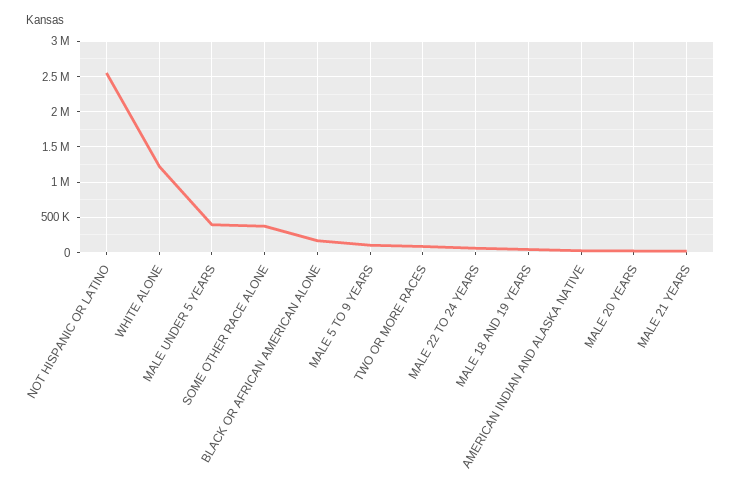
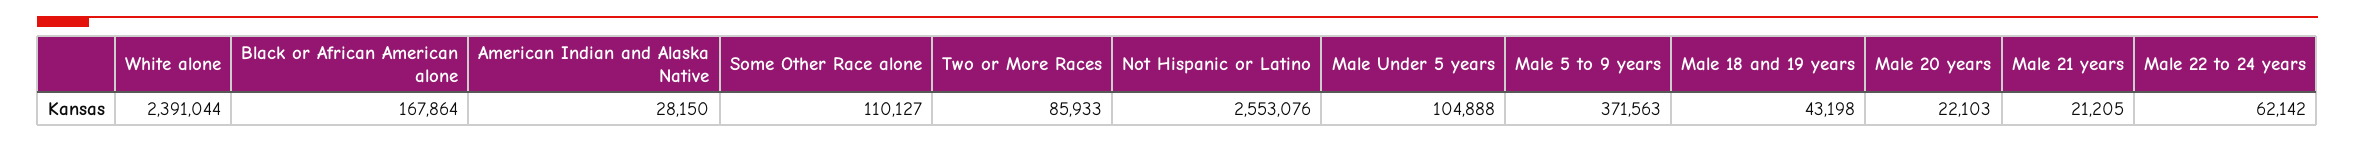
WHITE ALONE: 1200000 -> 2391044
MALE UNDER 5 YEARS: 400000 -> 104888
SOME OTHER RACE ALONE: 400000 -> 110127
MALE 5 TO 9 YEARS: 100000 -> 371563

